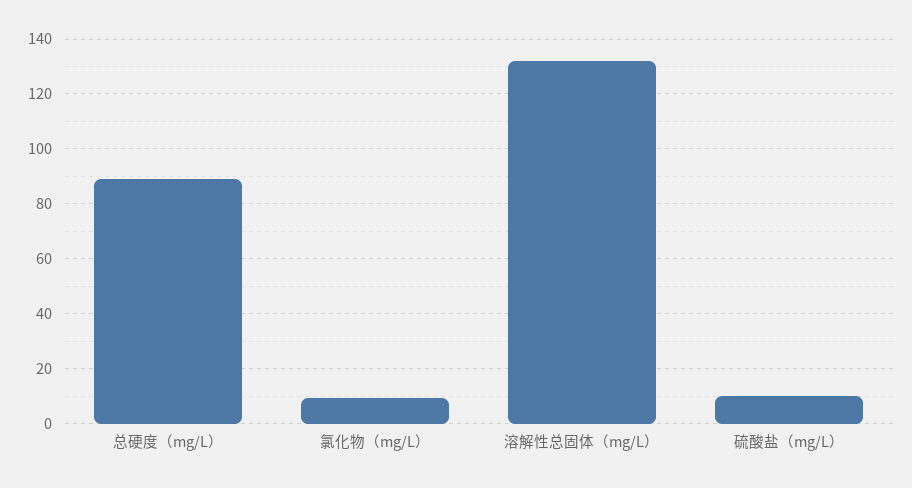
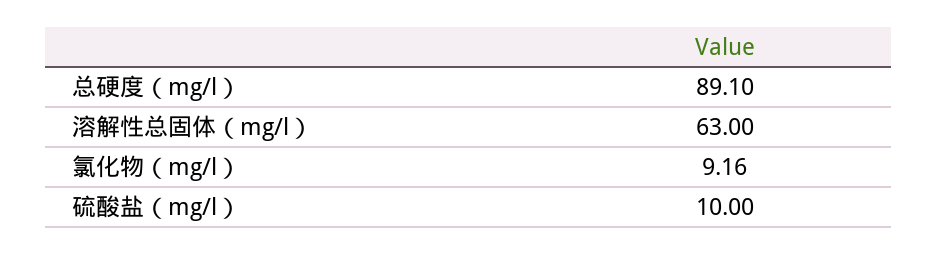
溶解性总固体（mg/L）: 132.5 -> 63

